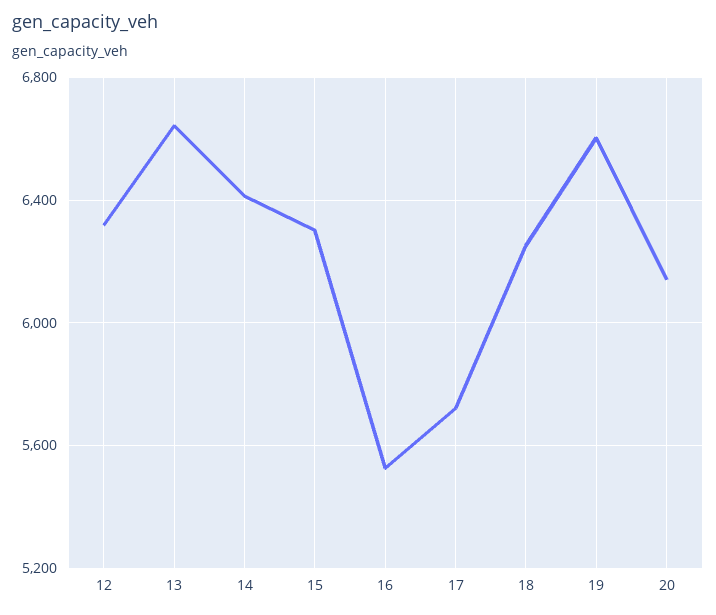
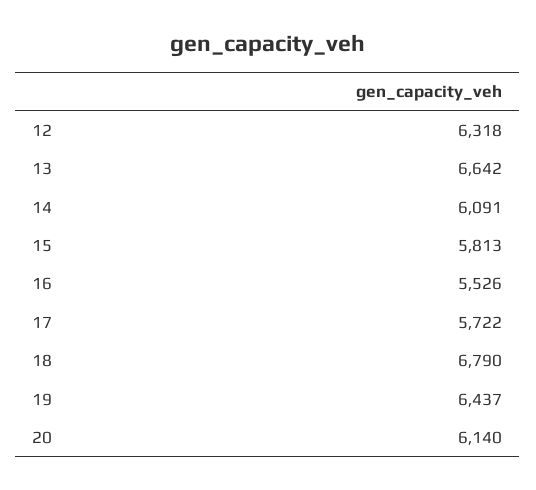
14: 6400 -> 6091
15: 6300 -> 5813
18: 6250 -> 6790
19: 6600 -> 6437

